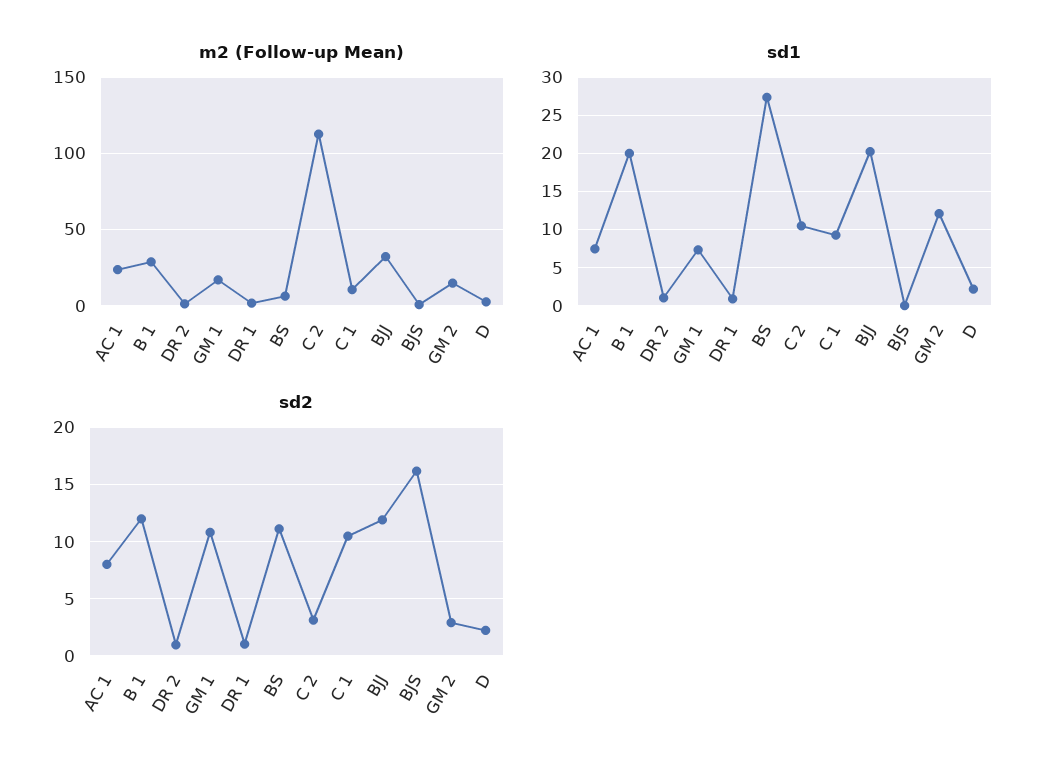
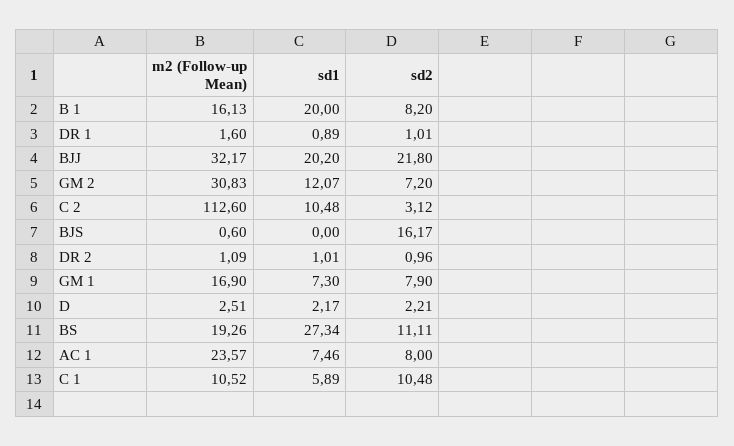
m2 (Follow-up Mean), B 1: 30 -> 16.13
m2 (Follow-up Mean), BS: 5 -> 19.26
m2 (Follow-up Mean), GM 2: 15 -> 30.83
sd1, C 1: 9 -> 5.89
sd2, B 1: 12 -> 8.2
sd2, GM 1: 11 -> 7.9
sd2, BJJ: 12 -> 21.8
sd2, GM 2: 3 -> 7.2

